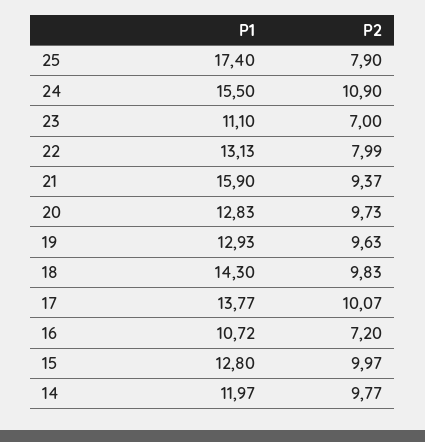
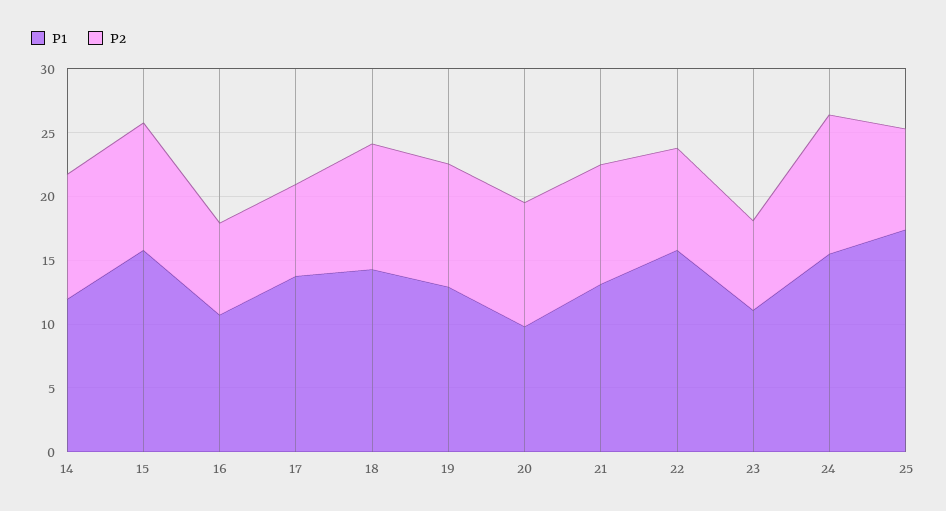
P1, 22: 13.13 -> 16
P1, 21: 15.9 -> 13
P1, 20: 12.83 -> 10
P2, 17: 10.07 -> 7
P1, 15: 12.8 -> 16

